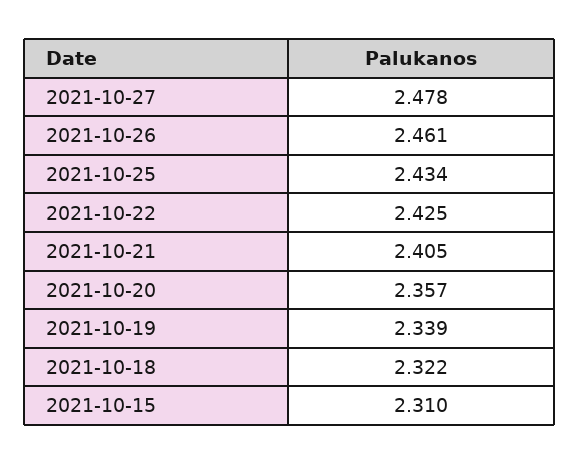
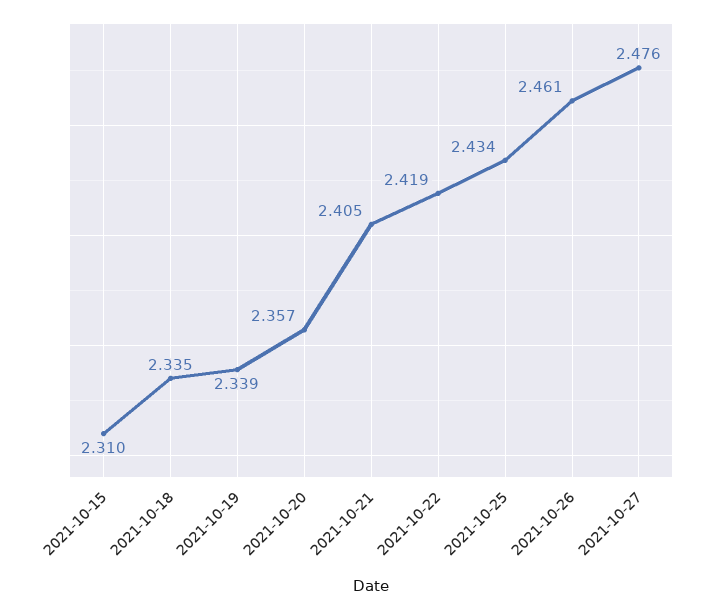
2021-10-27: 2.478 -> 2.476
2021-10-22: 2.425 -> 2.419
2021-10-18: 2.322 -> 2.335

